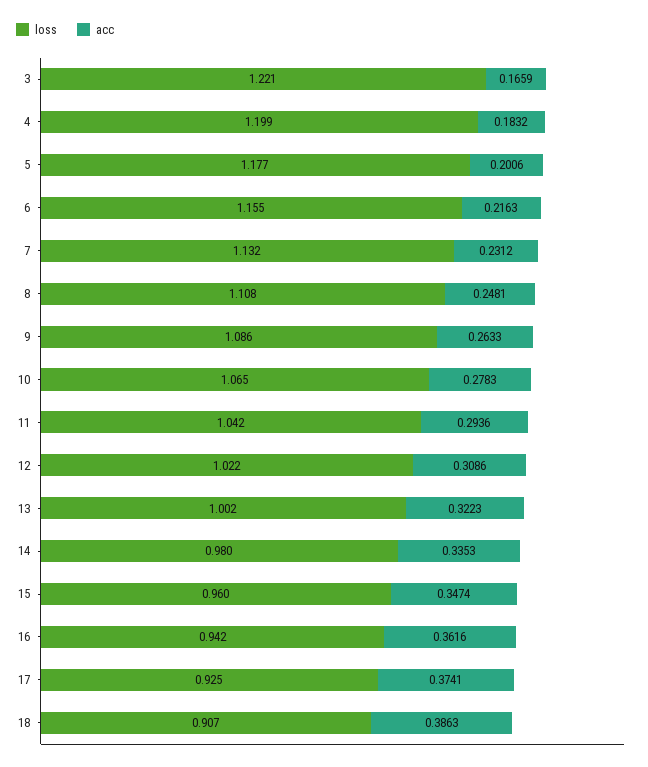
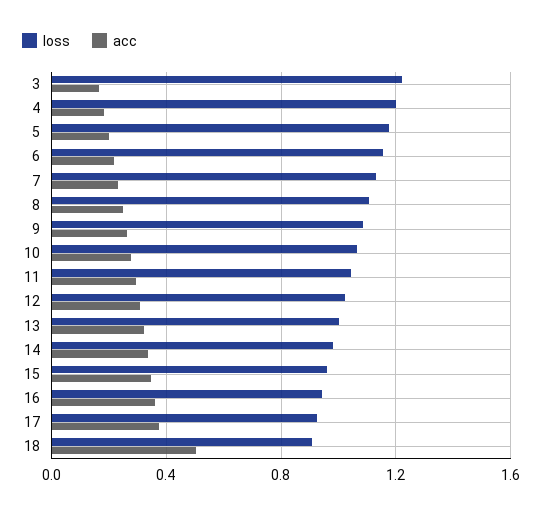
acc, 18: 0.3863 -> 0.5

